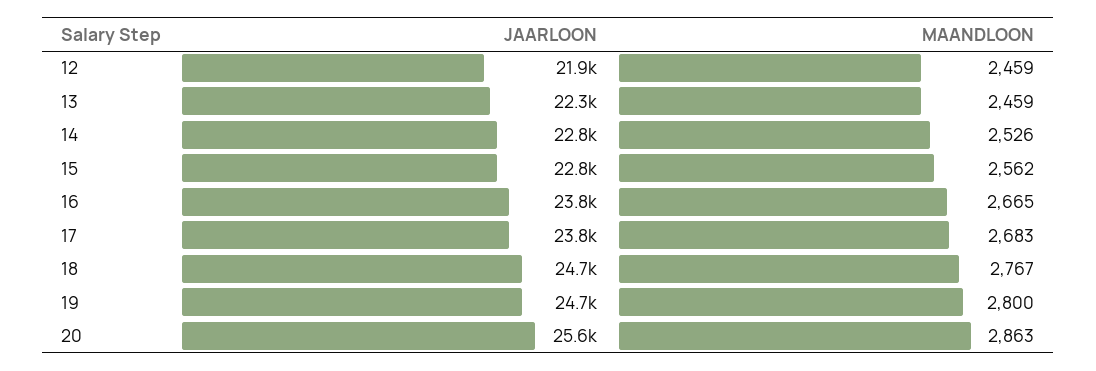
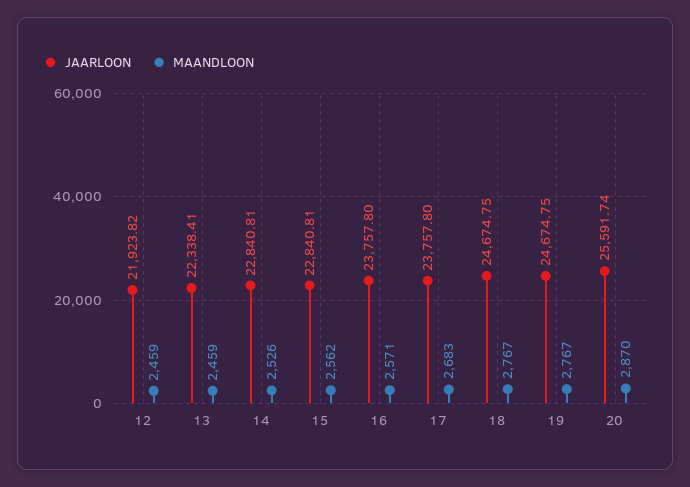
MAANDLOON, 16: 2665 -> 2571
MAANDLOON, 19: 2800 -> 2767
MAANDLOON, 20: 2863 -> 2870

